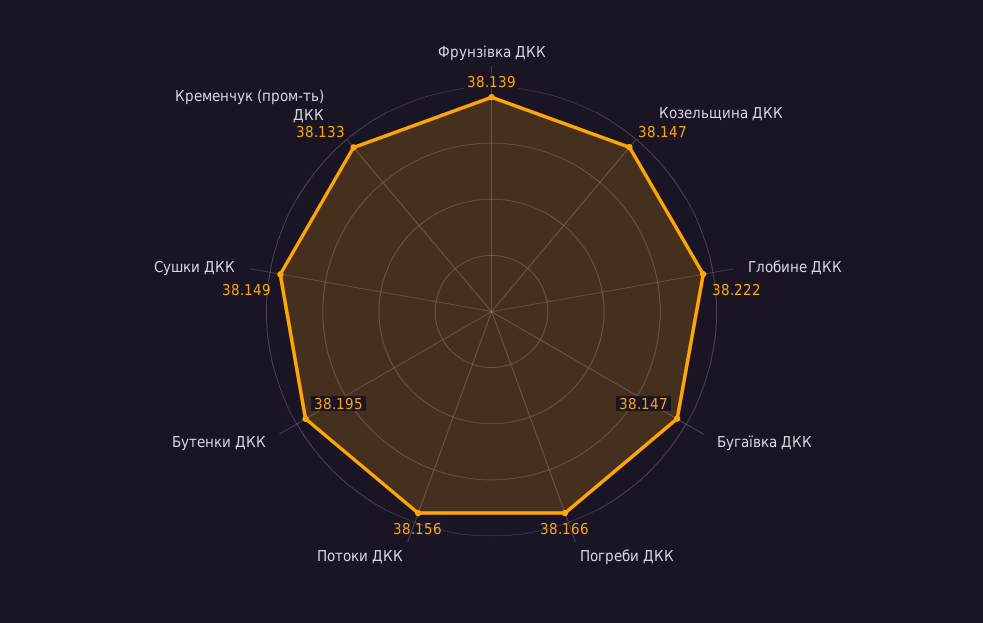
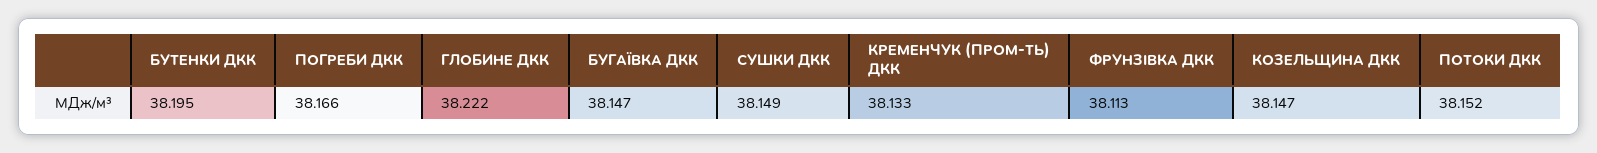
Фрунзівка ДКК: 38.139 -> 38.113
Потоки ДКК: 38.156 -> 38.152

